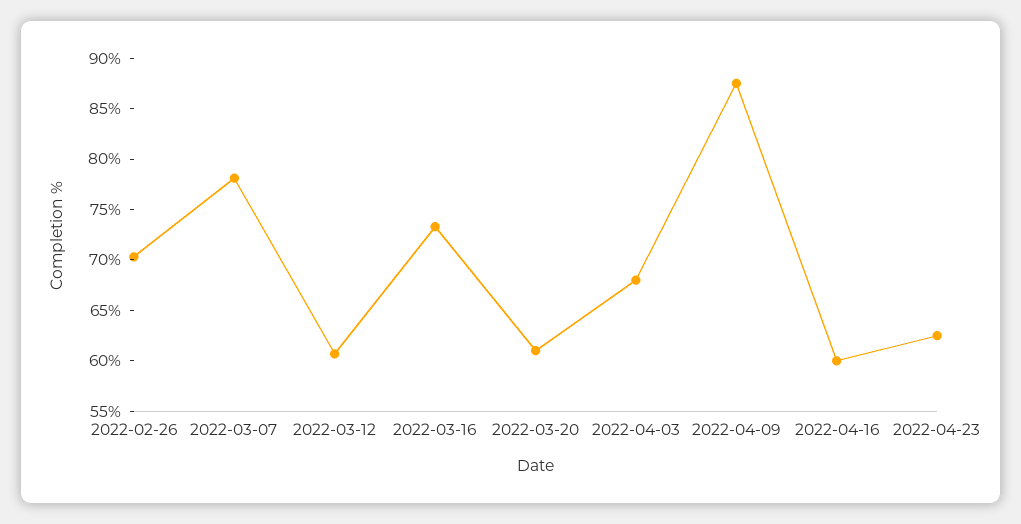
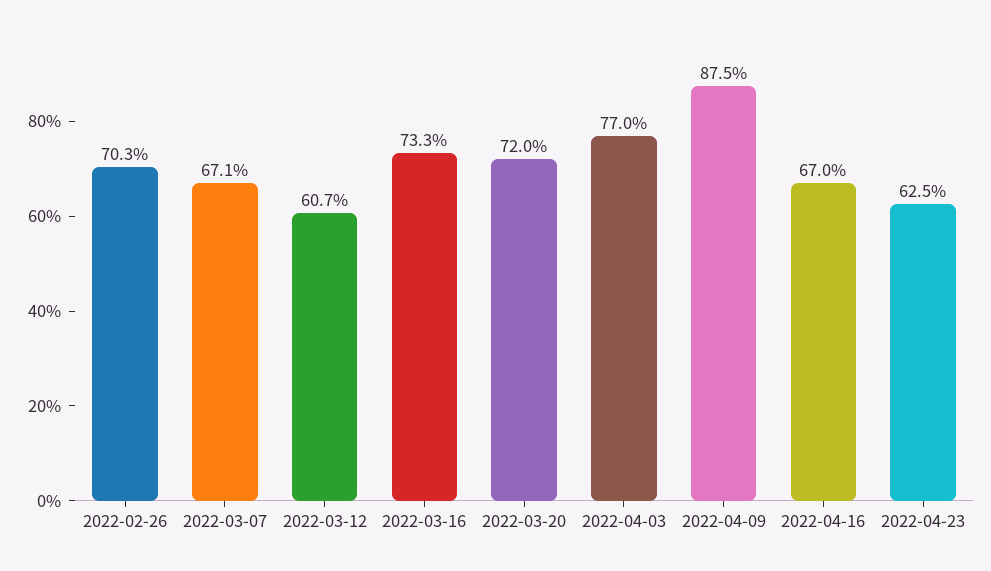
2022-03-07: 78 -> 67.1
2022-03-20: 61 -> 72
2022-04-03: 68 -> 77
2022-04-16: 60 -> 67

